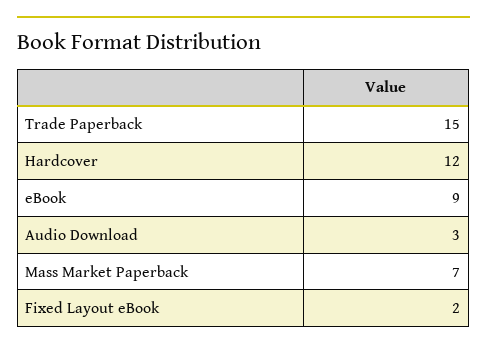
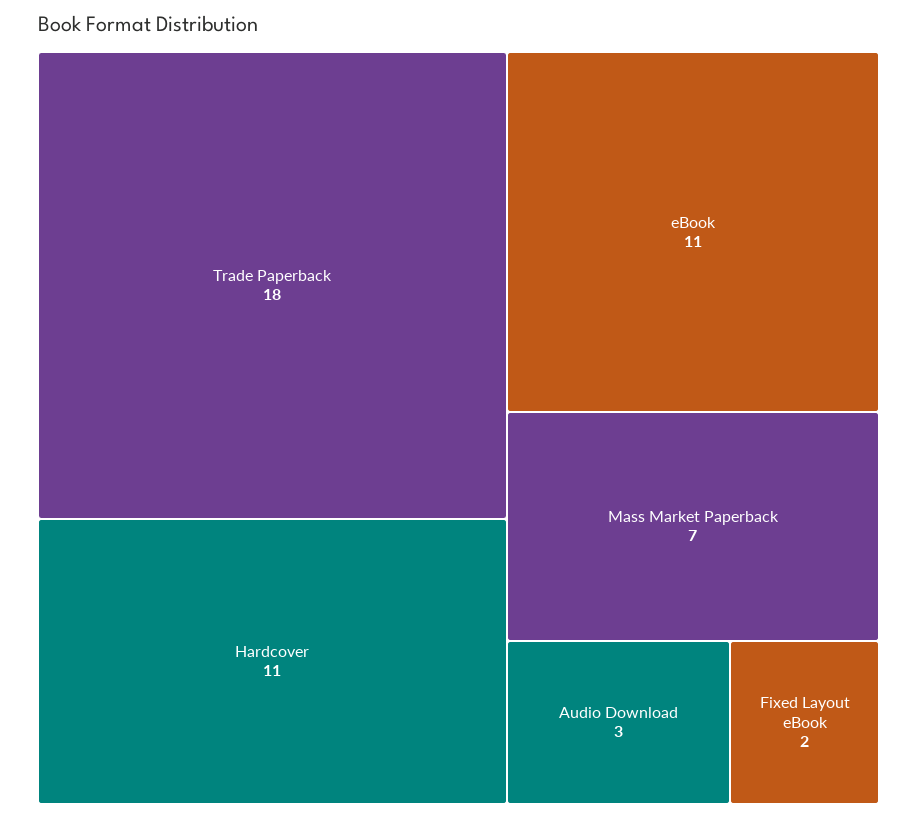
Trade Paperback: 15 -> 18
Hardcover: 12 -> 11
eBook: 9 -> 11

